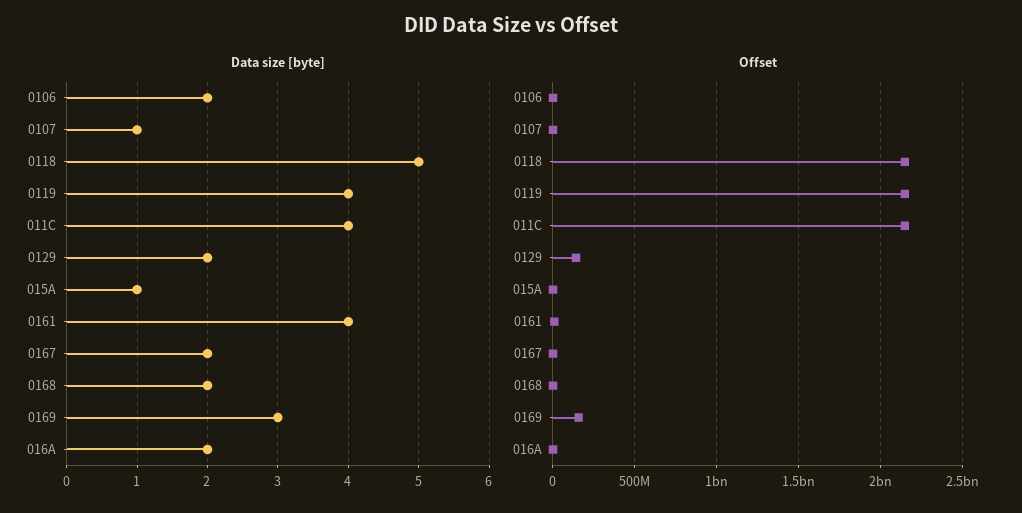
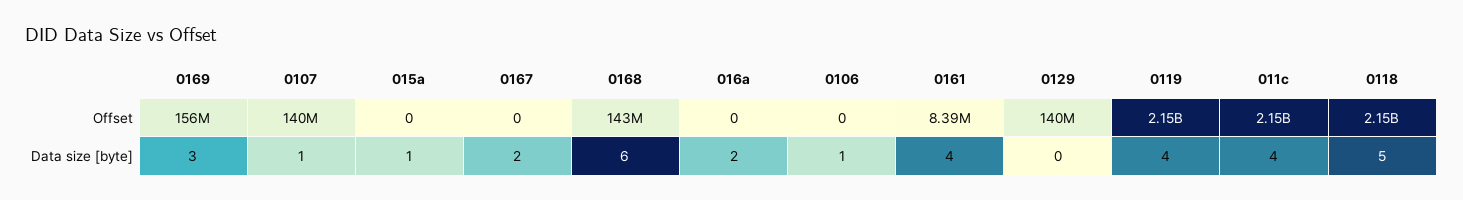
Data size [byte], 0106: 2 -> 1
Data size [byte], 0129: 2 -> 0
Data size [byte], 0168: 2 -> 6
Offset, 0107: 0 -> 140000000
Offset, 0168: 0 -> 143000000

